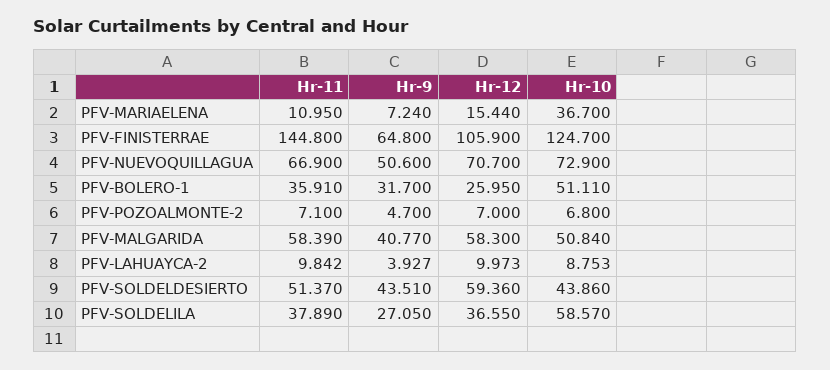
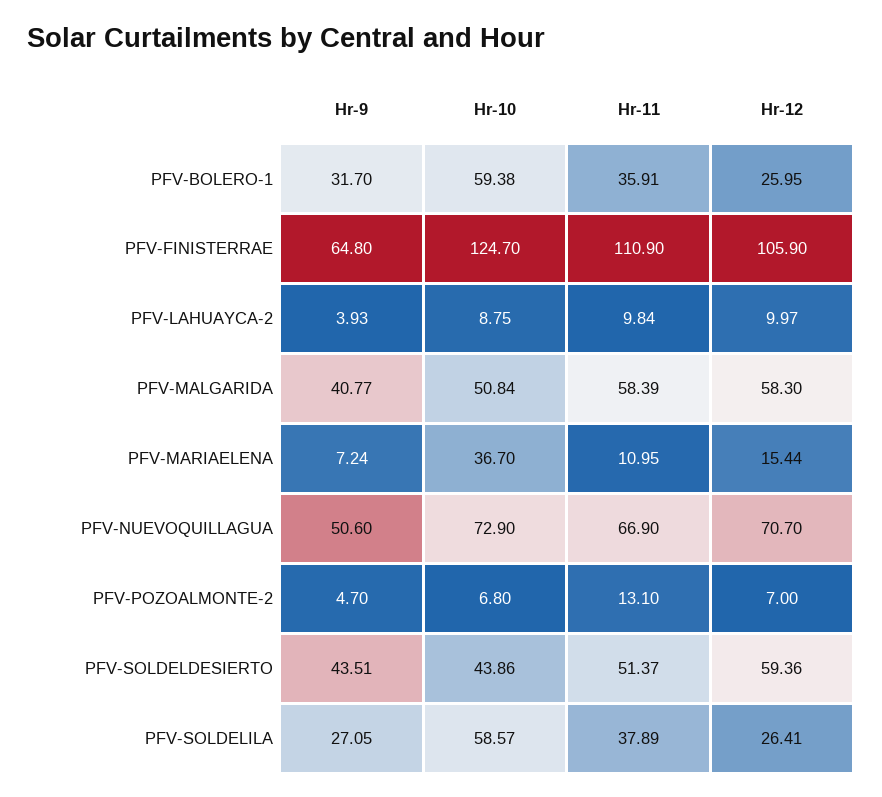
Hr-11, PFV-FINISTERRAE: 144.8 -> 110.9
Hr-10, PFV-BOLERO-1: 51.11 -> 59.38
Hr-11, PFV-POZOALMONTE-2: 7.1 -> 13.1
Hr-12, PFV-SOLDELILA: 36.55 -> 26.41

